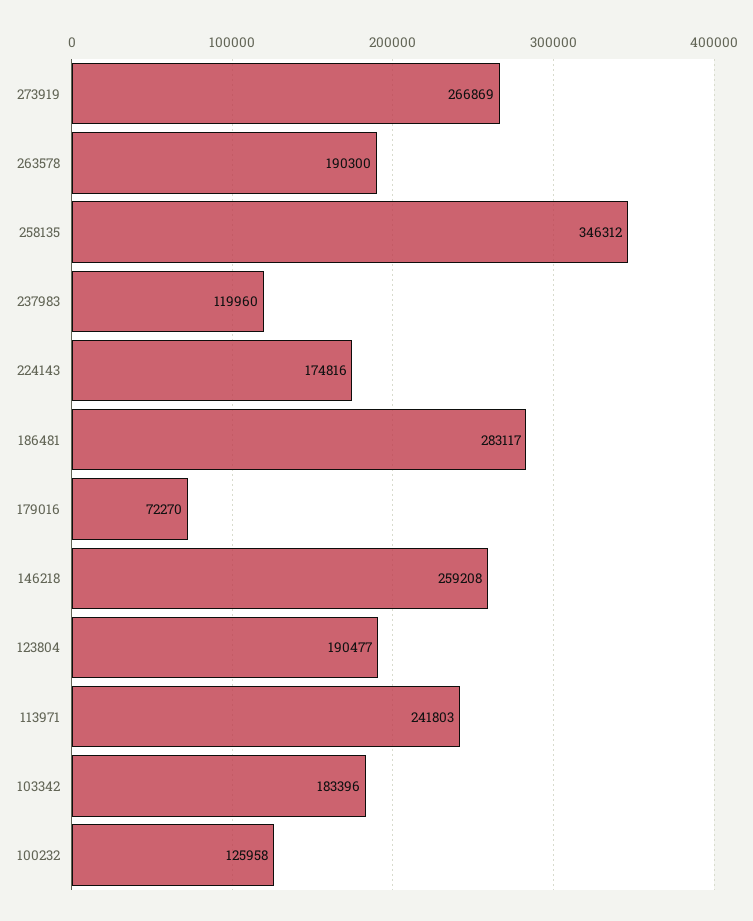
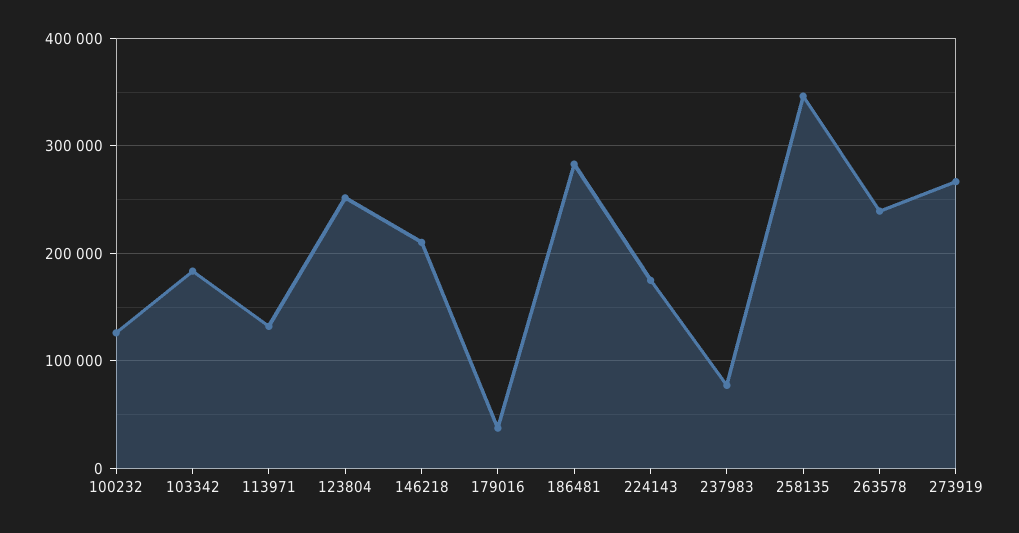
263578: 190300 -> 240000
237983: 119960 -> 80000
179016: 72270 -> 40000
146218: 259208 -> 210000
123804: 190477 -> 250000
113971: 241803 -> 130000

